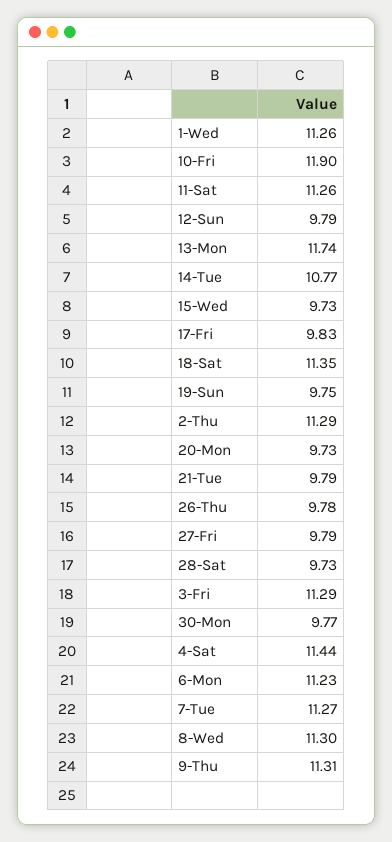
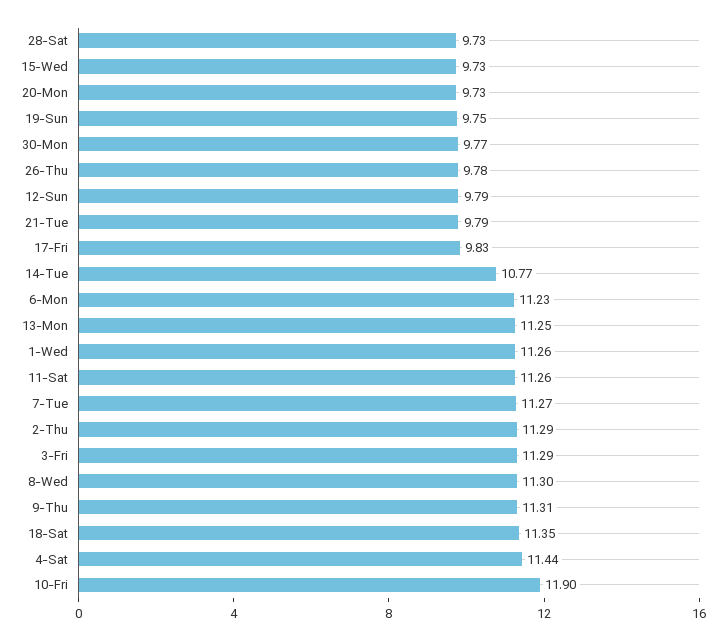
13-Mon: 11.74 -> 11.25
27-Fri: 9.79 -> none

